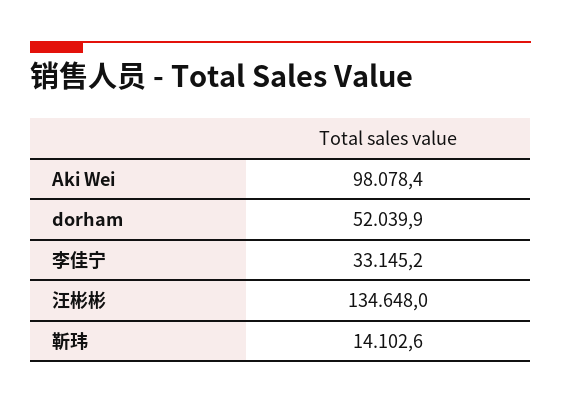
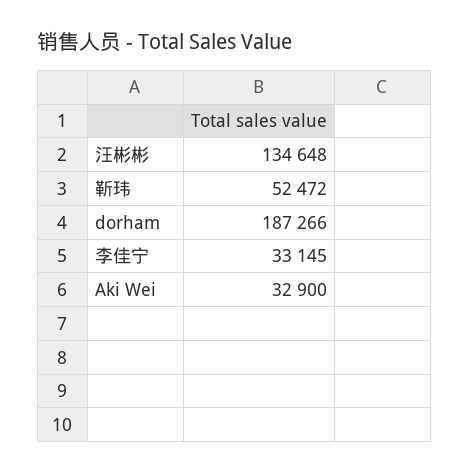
Aki Wei: 98078.4 -> 32900
dorham: 52039.9 -> 187266
靳玮: 14102.6 -> 52472

